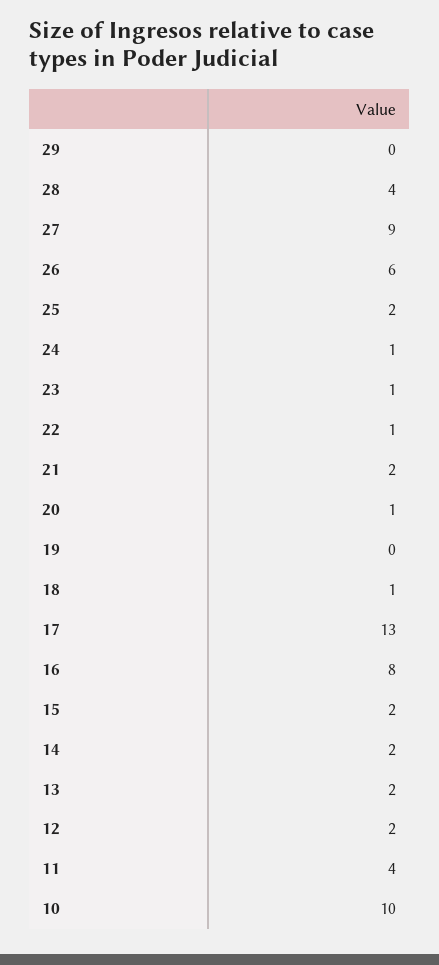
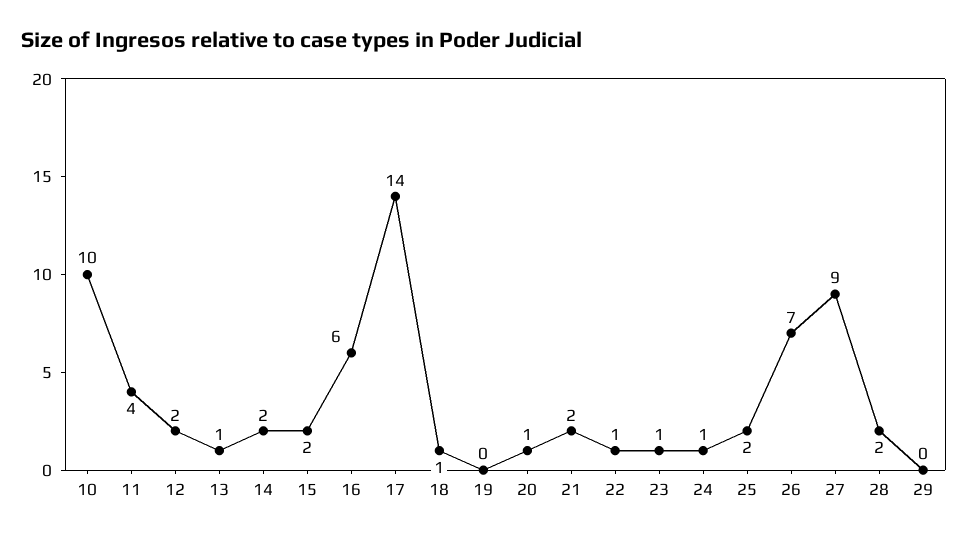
28: 4 -> 2
26: 6 -> 7
17: 13 -> 14
16: 8 -> 6
13: 2 -> 1

